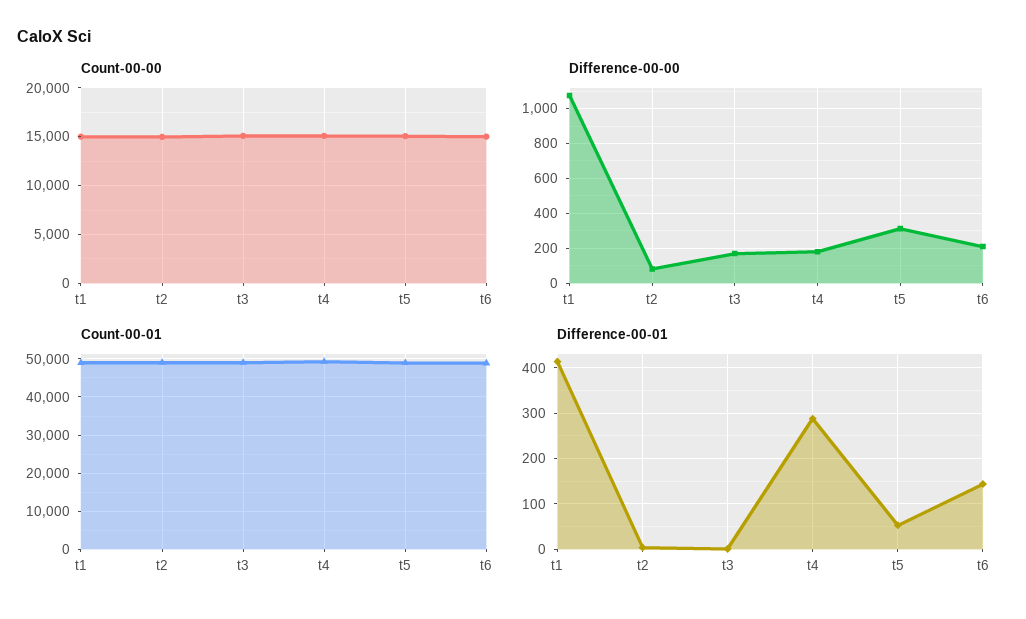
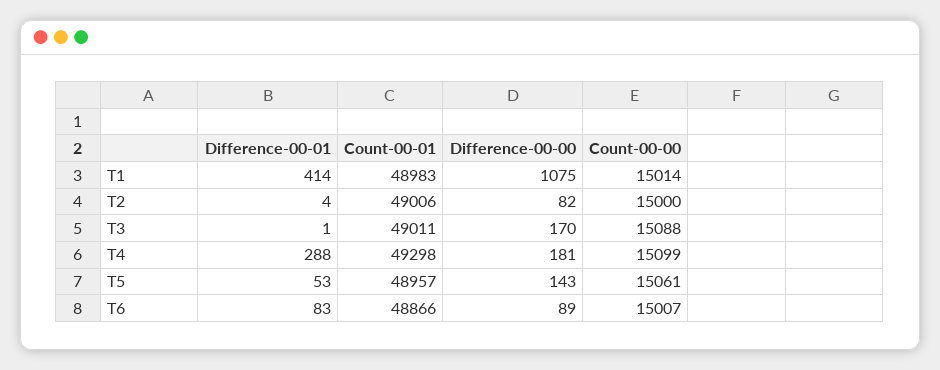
Difference-00-00, t5: 300 -> 143
Difference-00-00, t6: 200 -> 89
Difference-00-01, t6: 140 -> 83

